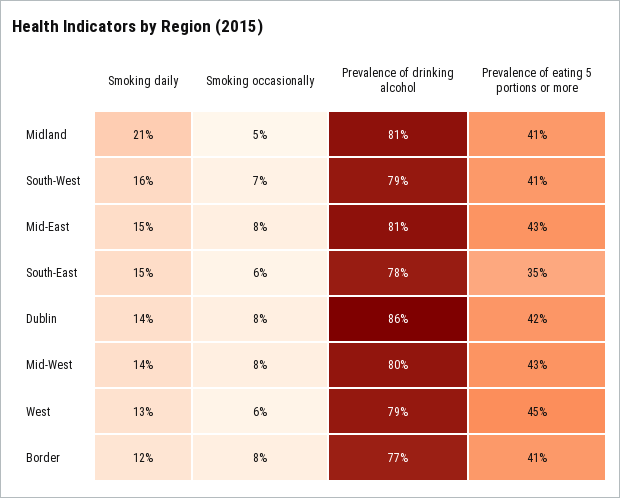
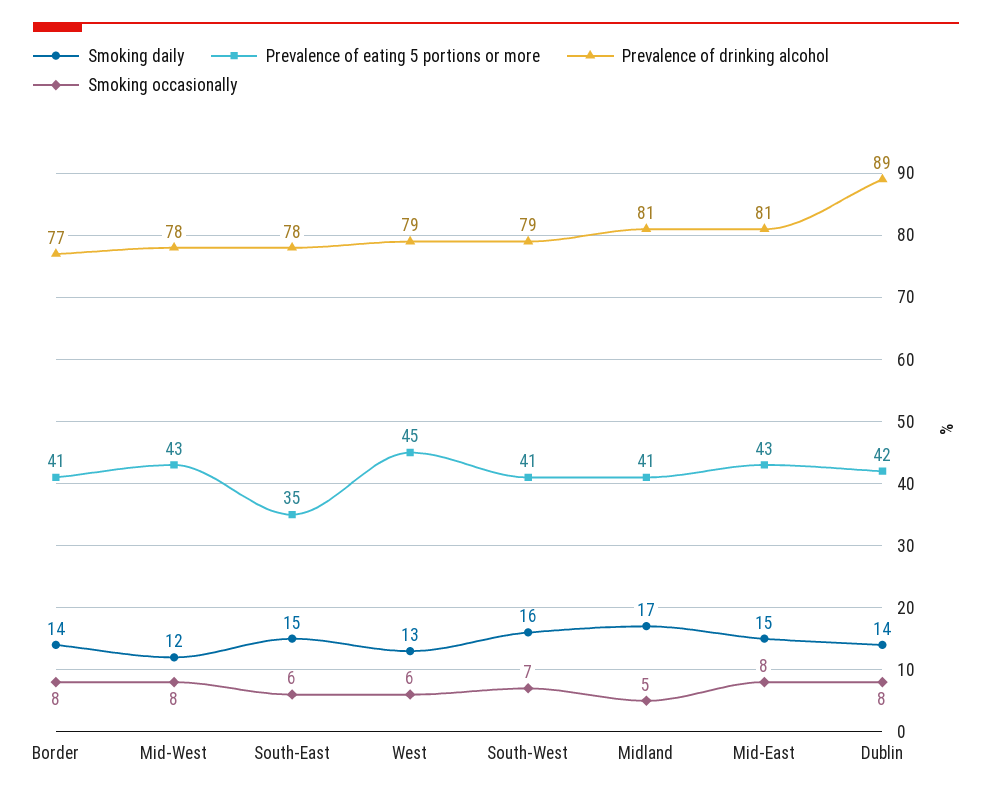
Smoking daily, Midland: 21 -> 17
Prevalence of drinking alcohol, Dublin: 86 -> 89
Smoking daily, Mid-West: 14 -> 12
Prevalence of drinking alcohol, Mid-West: 80 -> 78
Smoking daily, Border: 12 -> 14

